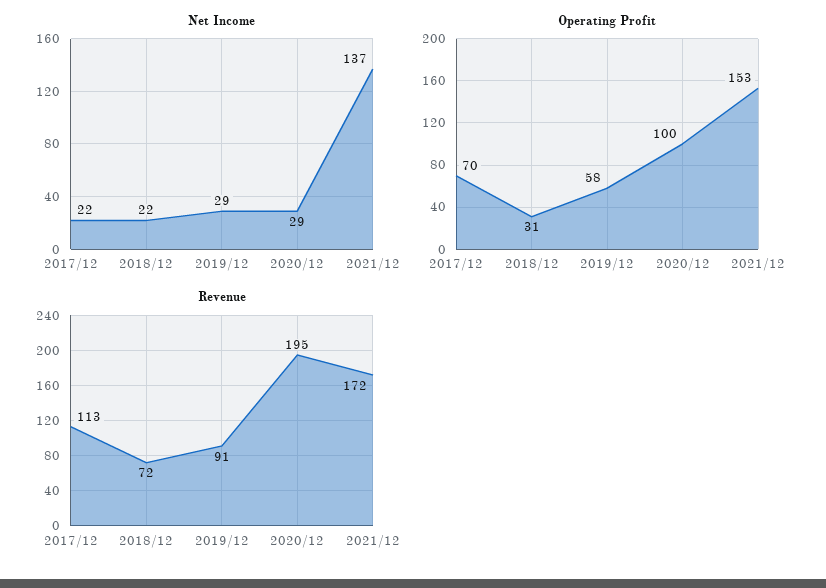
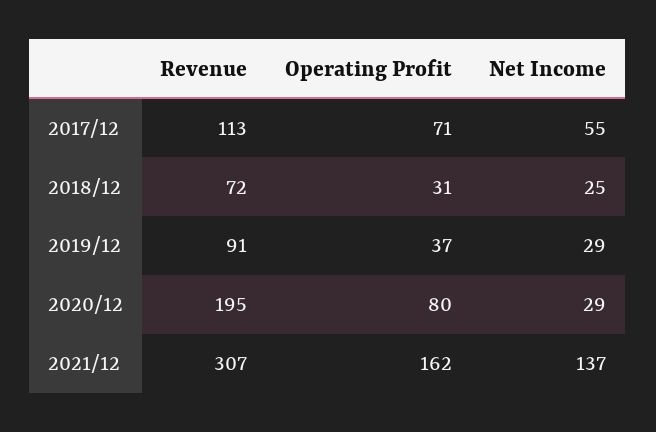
Net Income, 2017/12: 22 -> 55
Net Income, 2018/12: 22 -> 25
Operating Profit, 2017/12: 70 -> 71
Operating Profit, 2019/12: 58 -> 37
Operating Profit, 2020/12: 100 -> 80
Operating Profit, 2021/12: 153 -> 162
Revenue, 2021/12: 172 -> 307

